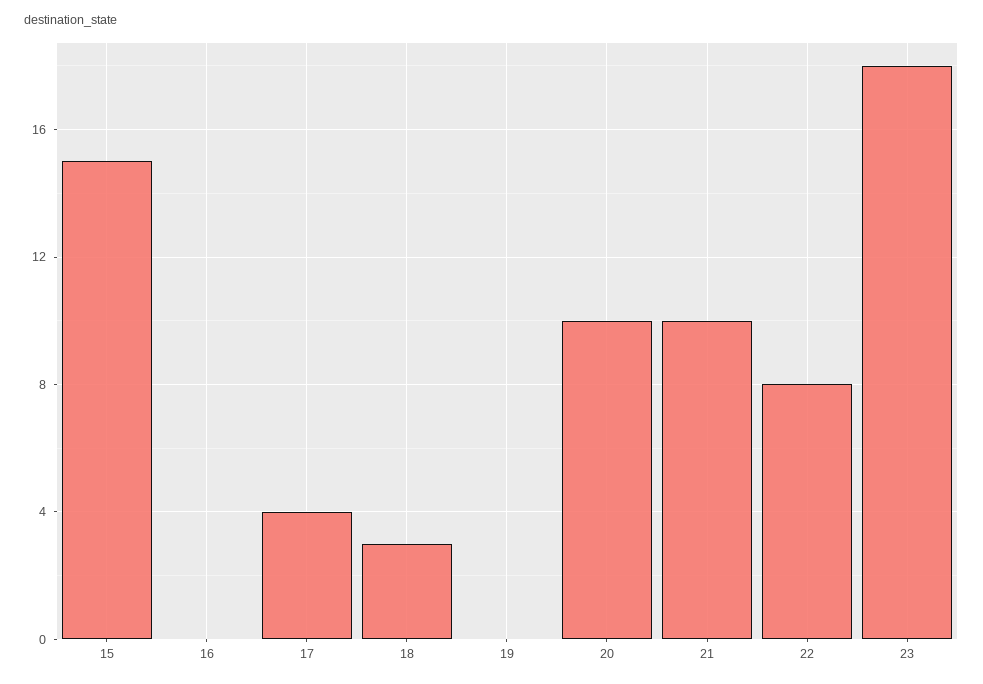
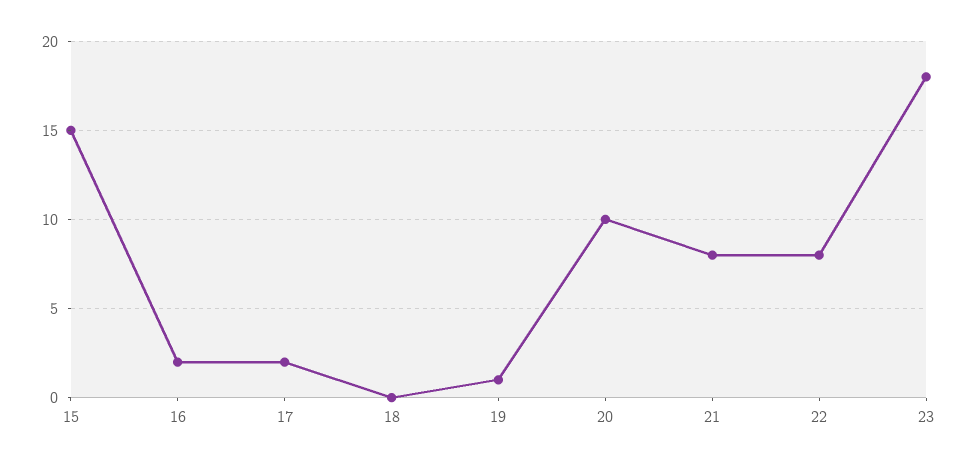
16: 0 -> 2
17: 4 -> 2
18: 3 -> 0
19: 0 -> 1
21: 10 -> 8

